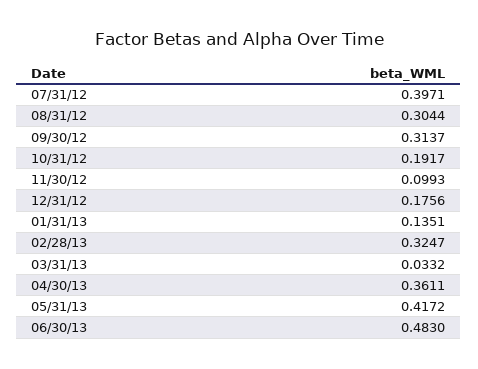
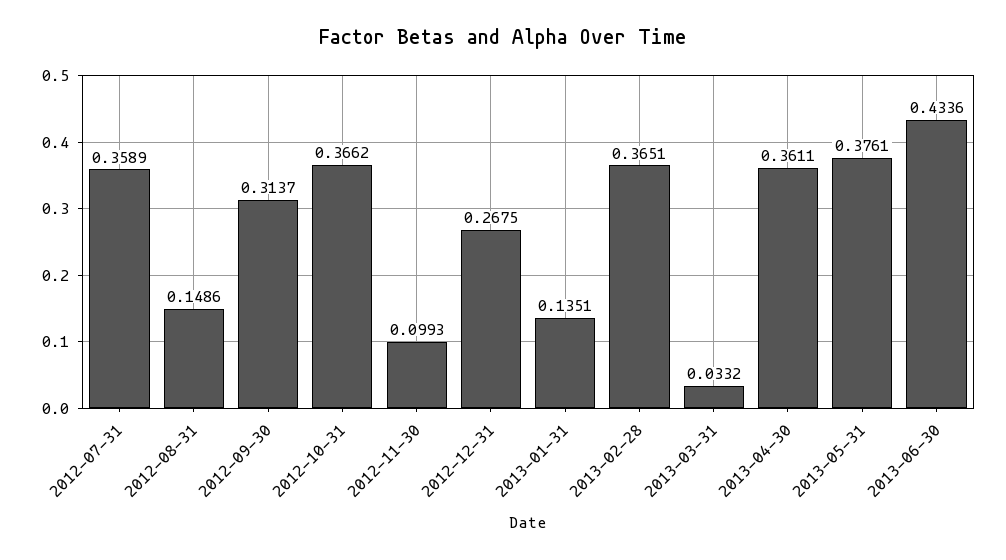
07/31/12: 0.3971 -> 0.3589
08/31/12: 0.3044 -> 0.1486
10/31/12: 0.1917 -> 0.3662
12/31/12: 0.1756 -> 0.2675
02/28/13: 0.3247 -> 0.3651
05/31/13: 0.4172 -> 0.3761
06/30/13: 0.483 -> 0.4336

